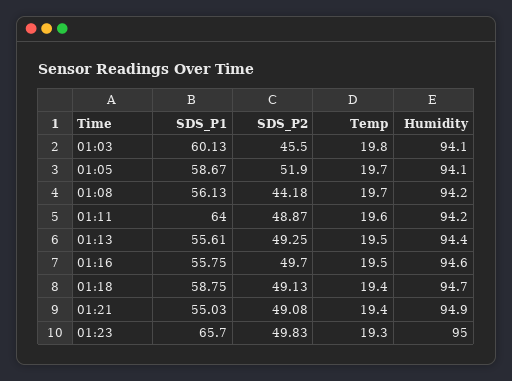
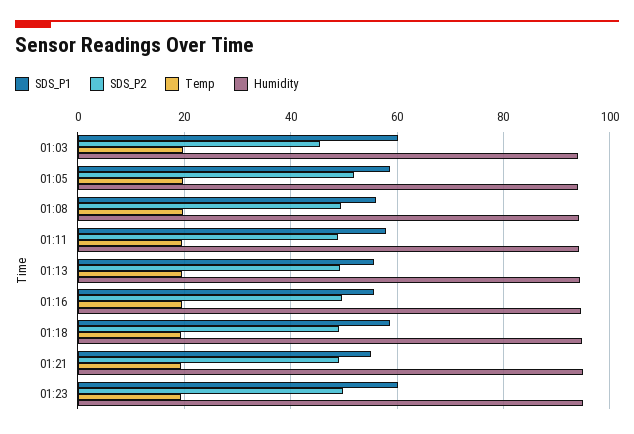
SDS_P2, 01:08: 44.18 -> 50
SDS_P1, 01:11: 64 -> 58
SDS_P1, 01:23: 65.7 -> 60

